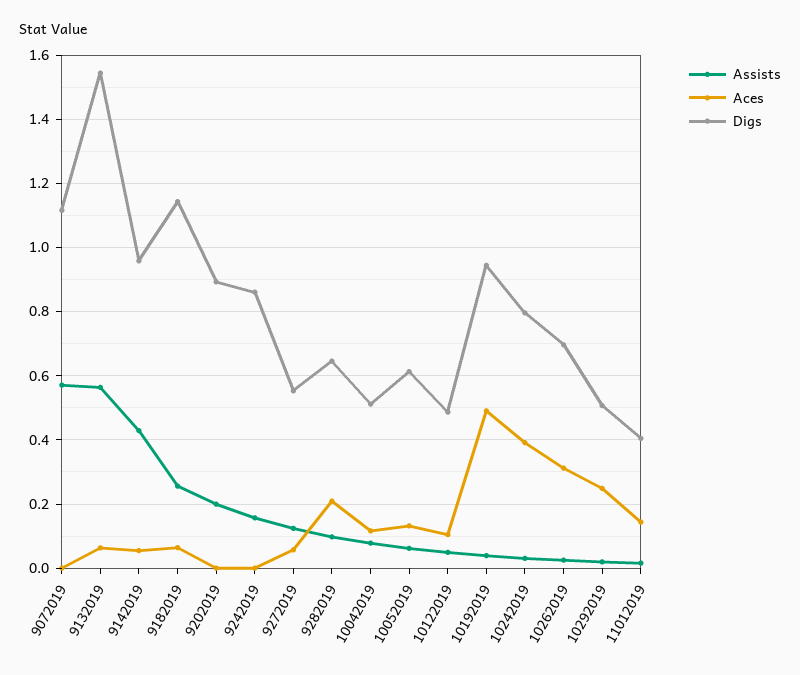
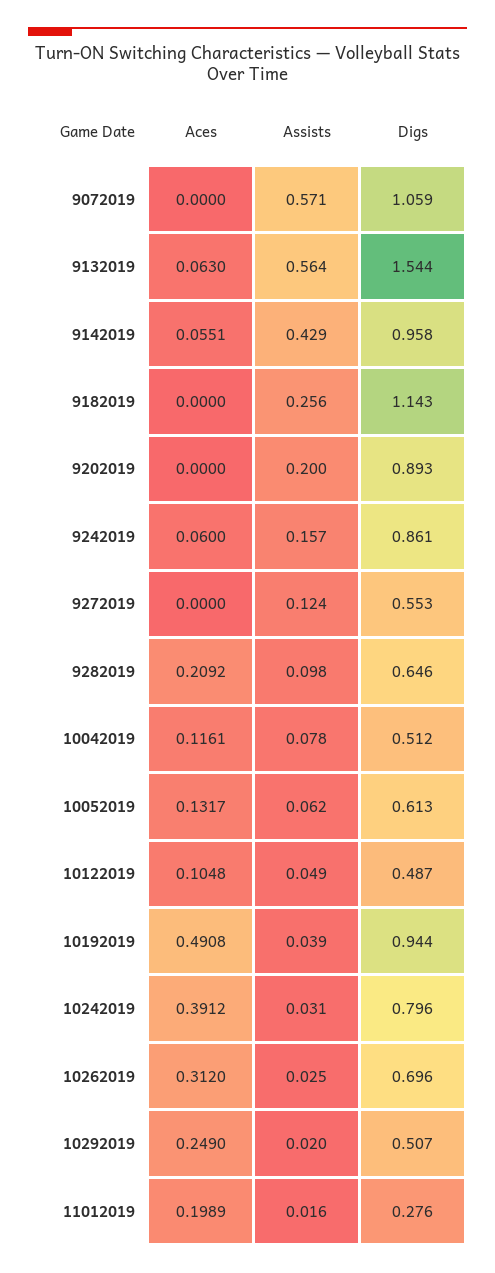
Digs, 9072019: 1.12 -> 1.059
Aces, 9182019: 0.06 -> 0
Aces, 9242019: 0 -> 0.06
Aces, 9272019: 0.06 -> 0
Aces, 11012019: 0.14 -> 0.1989
Digs, 11012019: 0.4 -> 0.276

